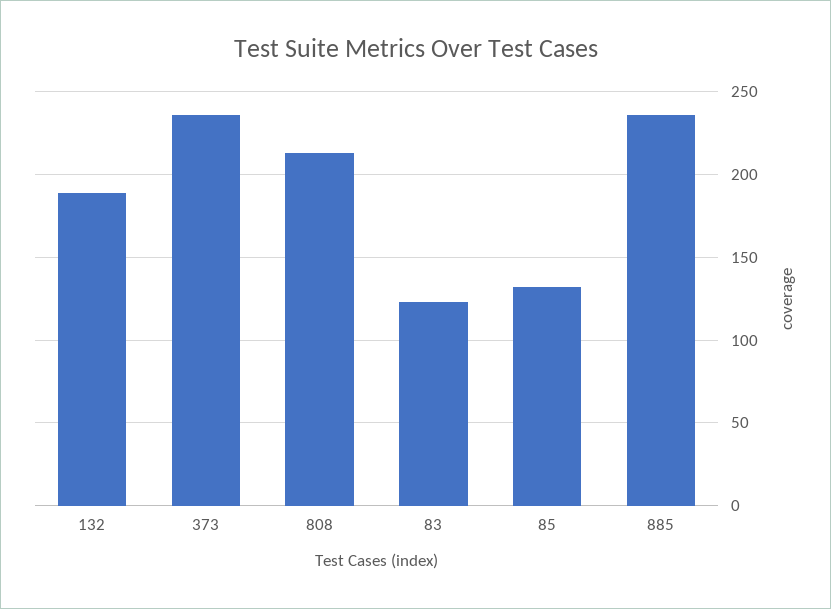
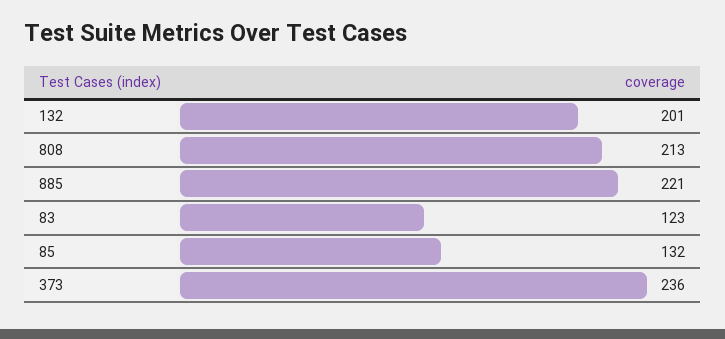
132: 190 -> 201
885: 235 -> 221

